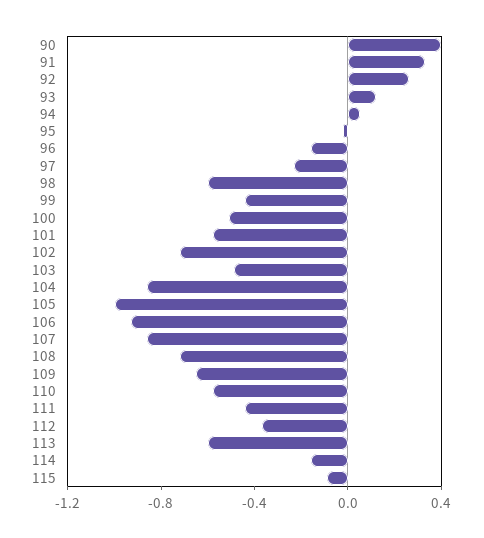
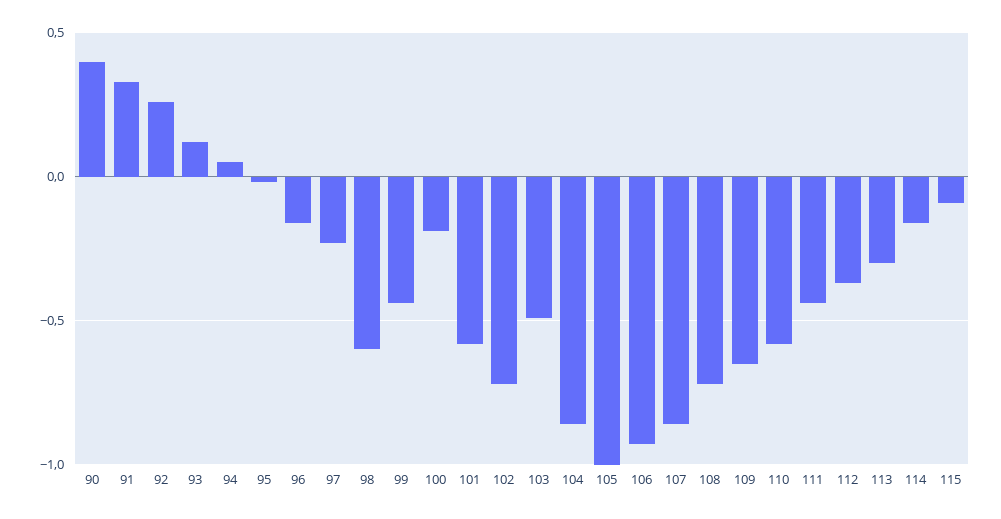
100: -0.5 -> -0.2
113: -0.6 -> -0.3

